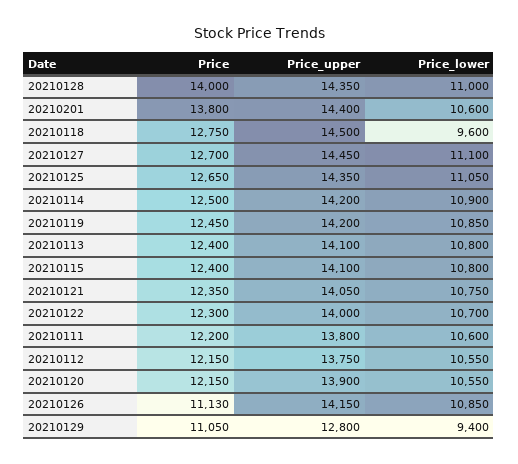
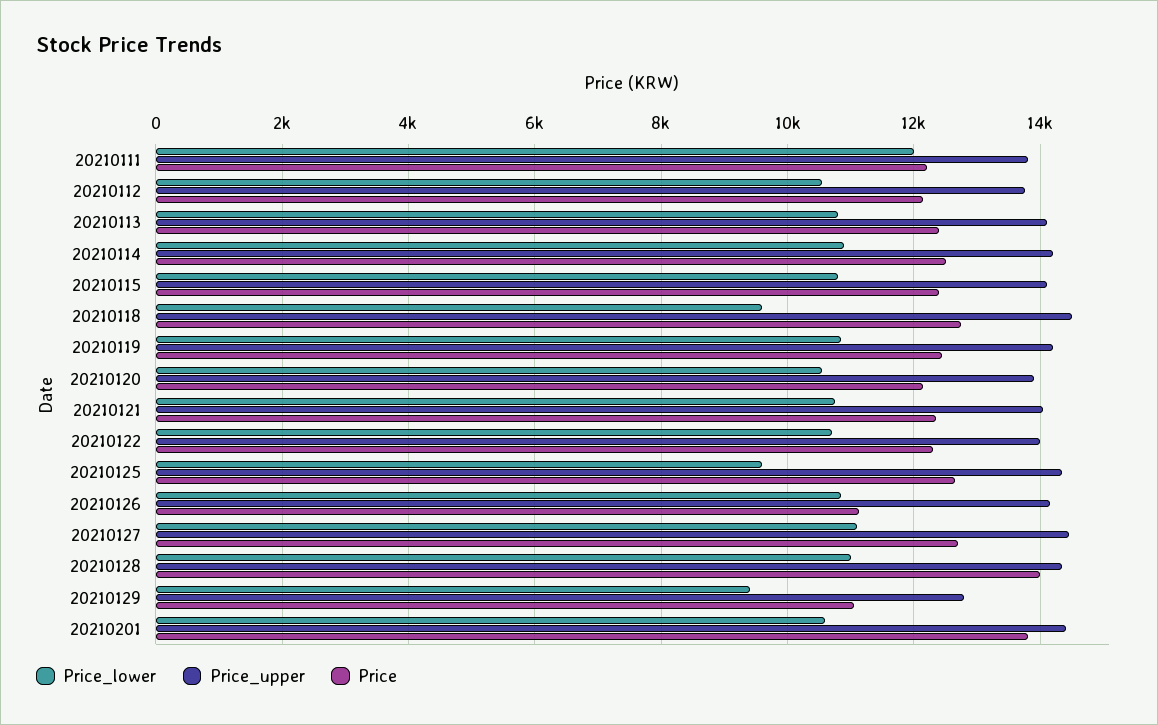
Price_lower, 20210125: 11050 -> 9600
Price_lower, 20210111: 10600 -> 12000

